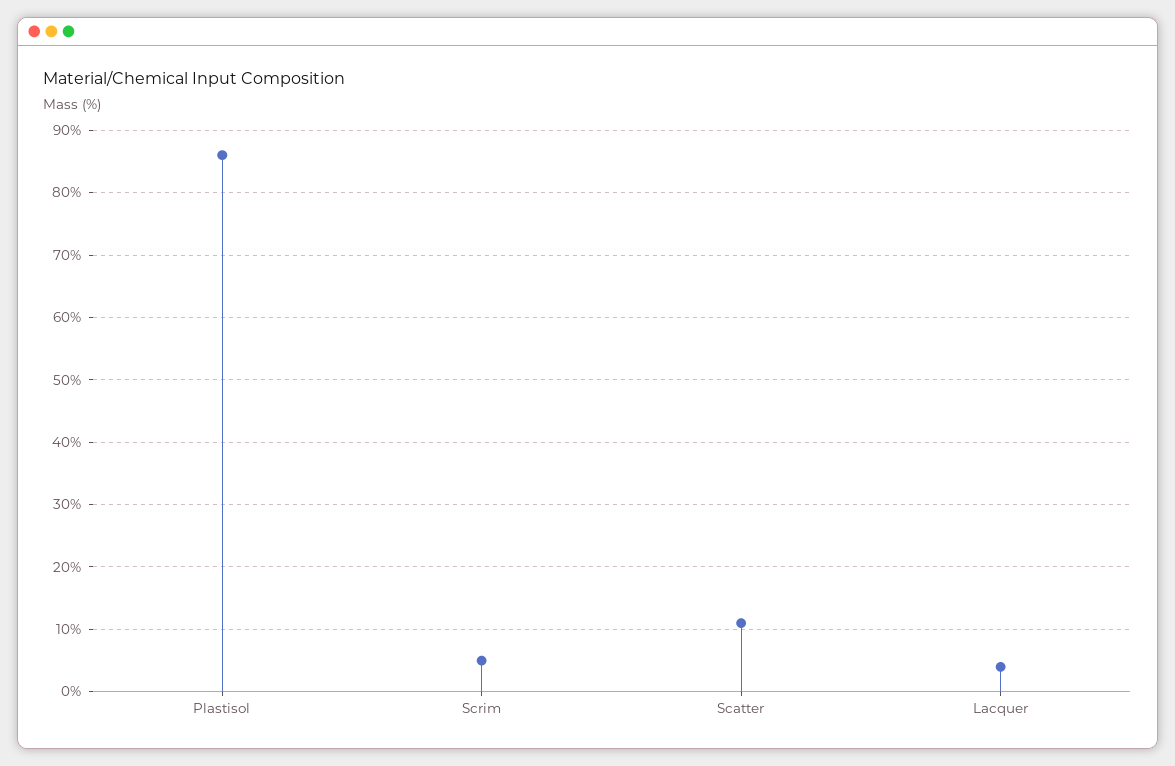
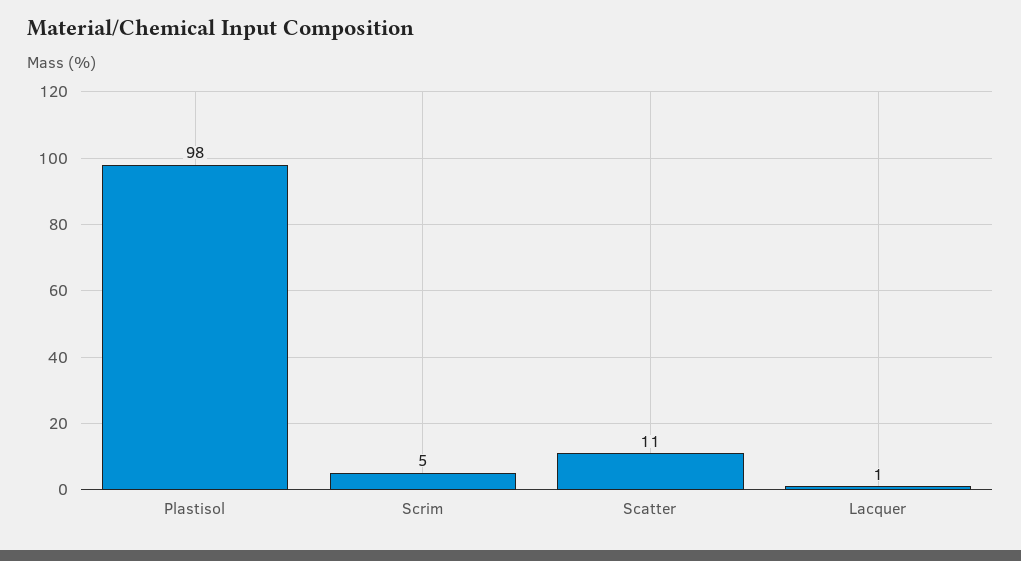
Plastisol: 86 -> 98
Lacquer: 4 -> 1

